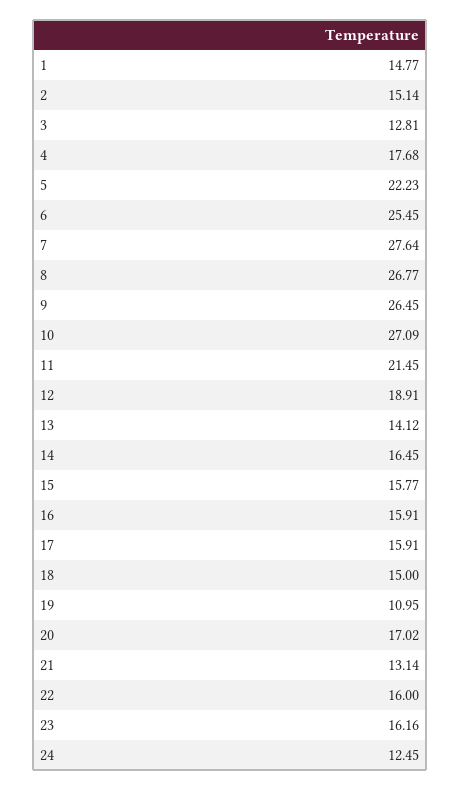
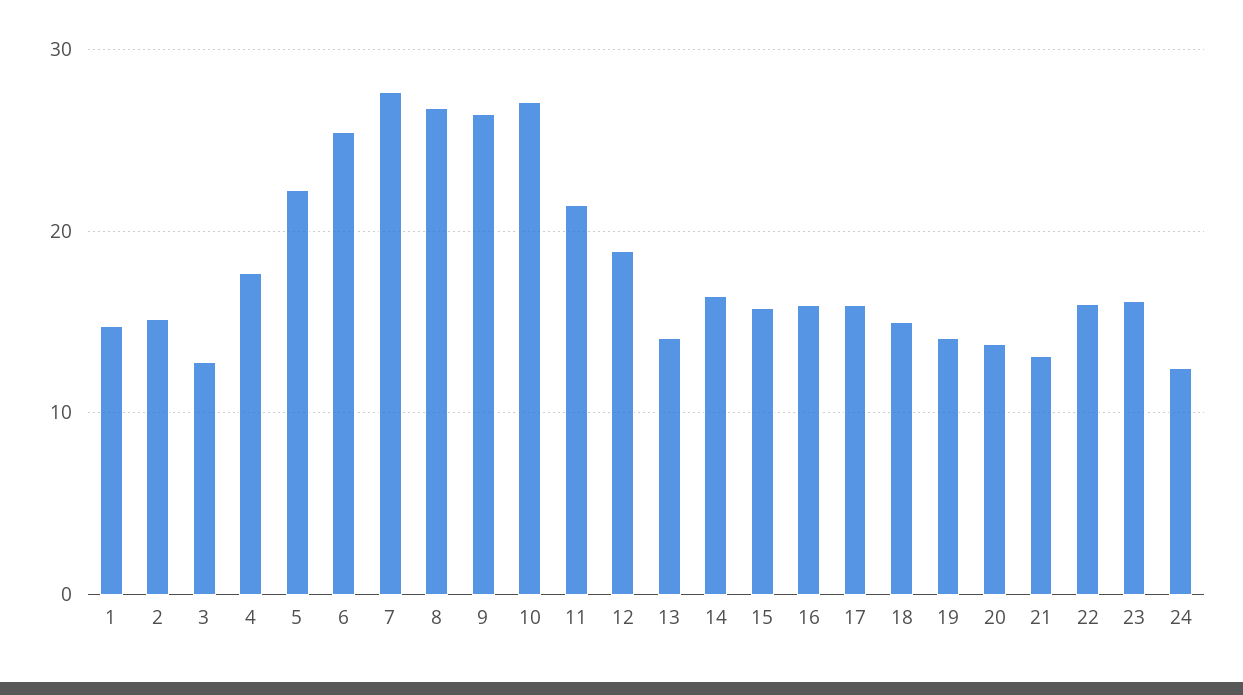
19: 10.95 -> 14
20: 17.02 -> 14

